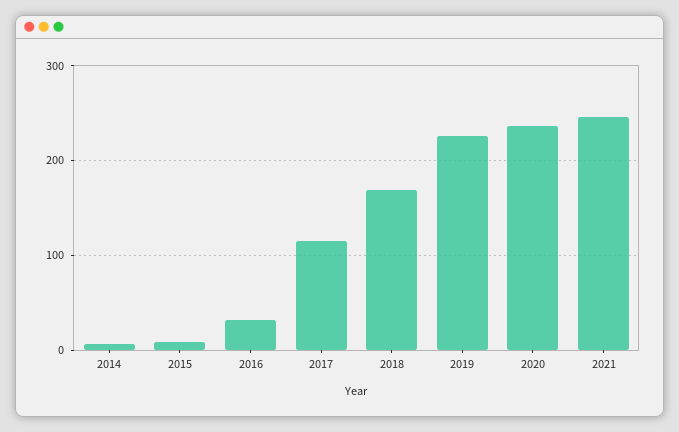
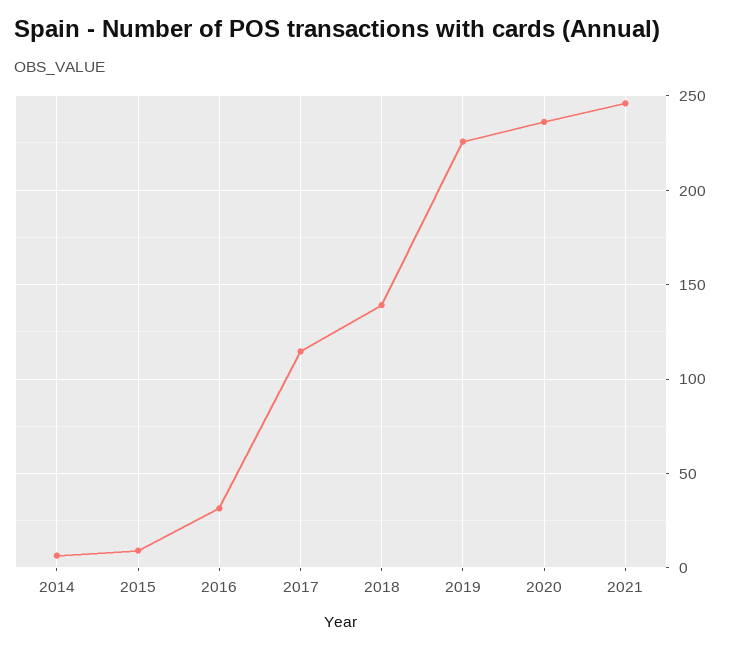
2018: 170 -> 140

